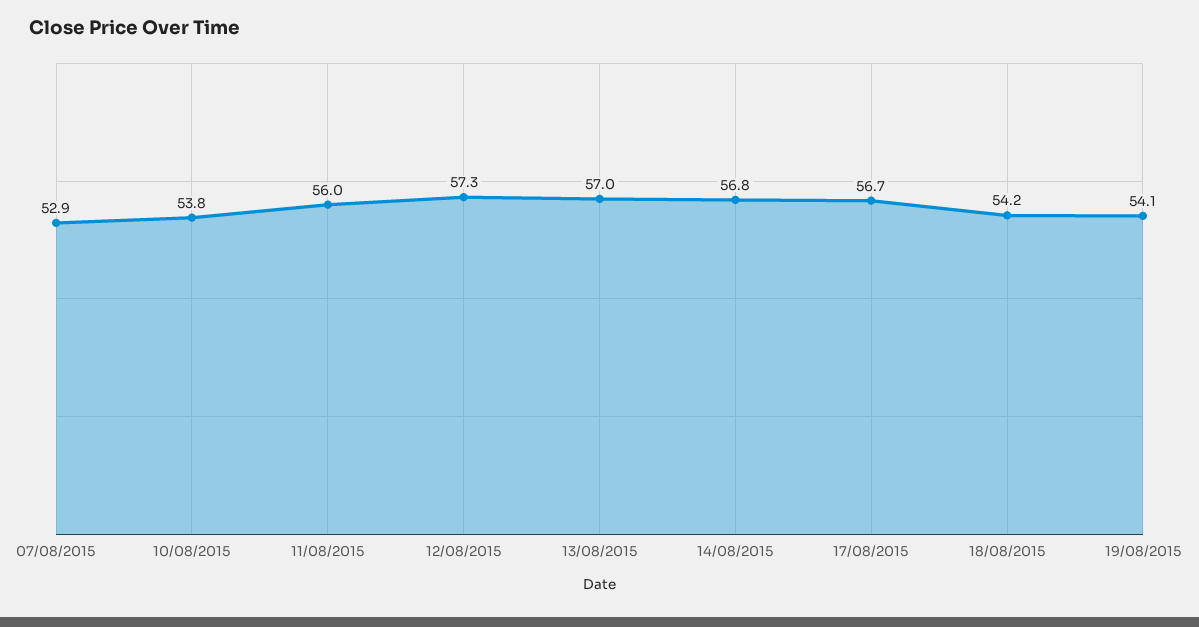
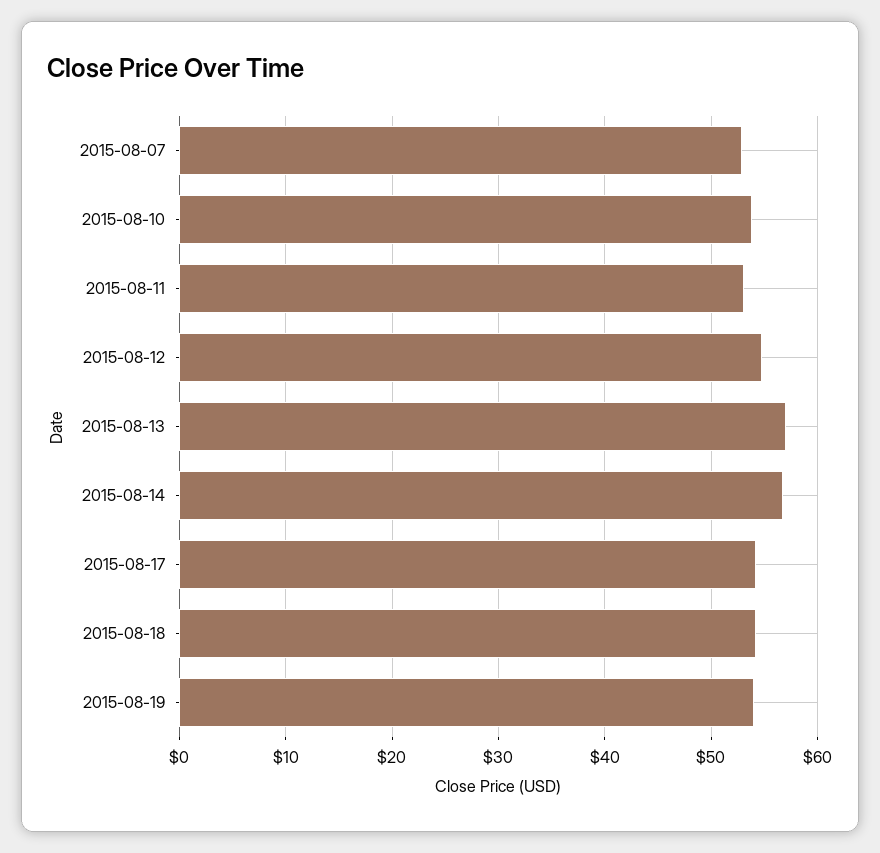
11/08/2015: 56 -> 53
12/08/2015: 57.3 -> 55
17/08/2015: 56.7 -> 54

